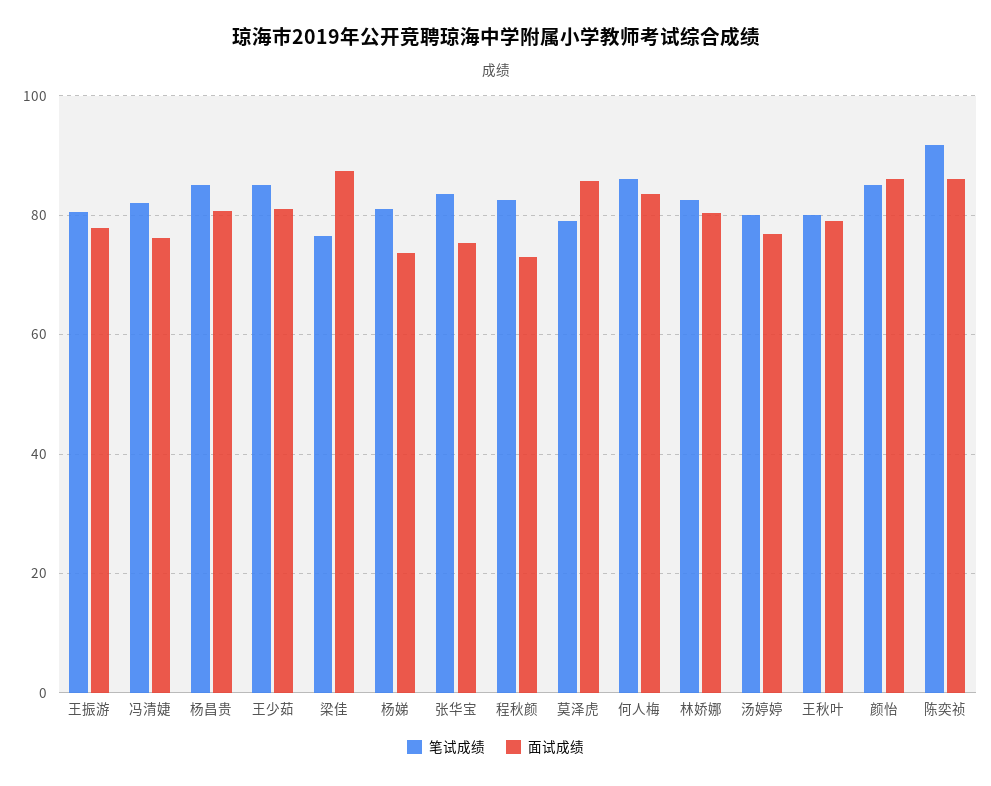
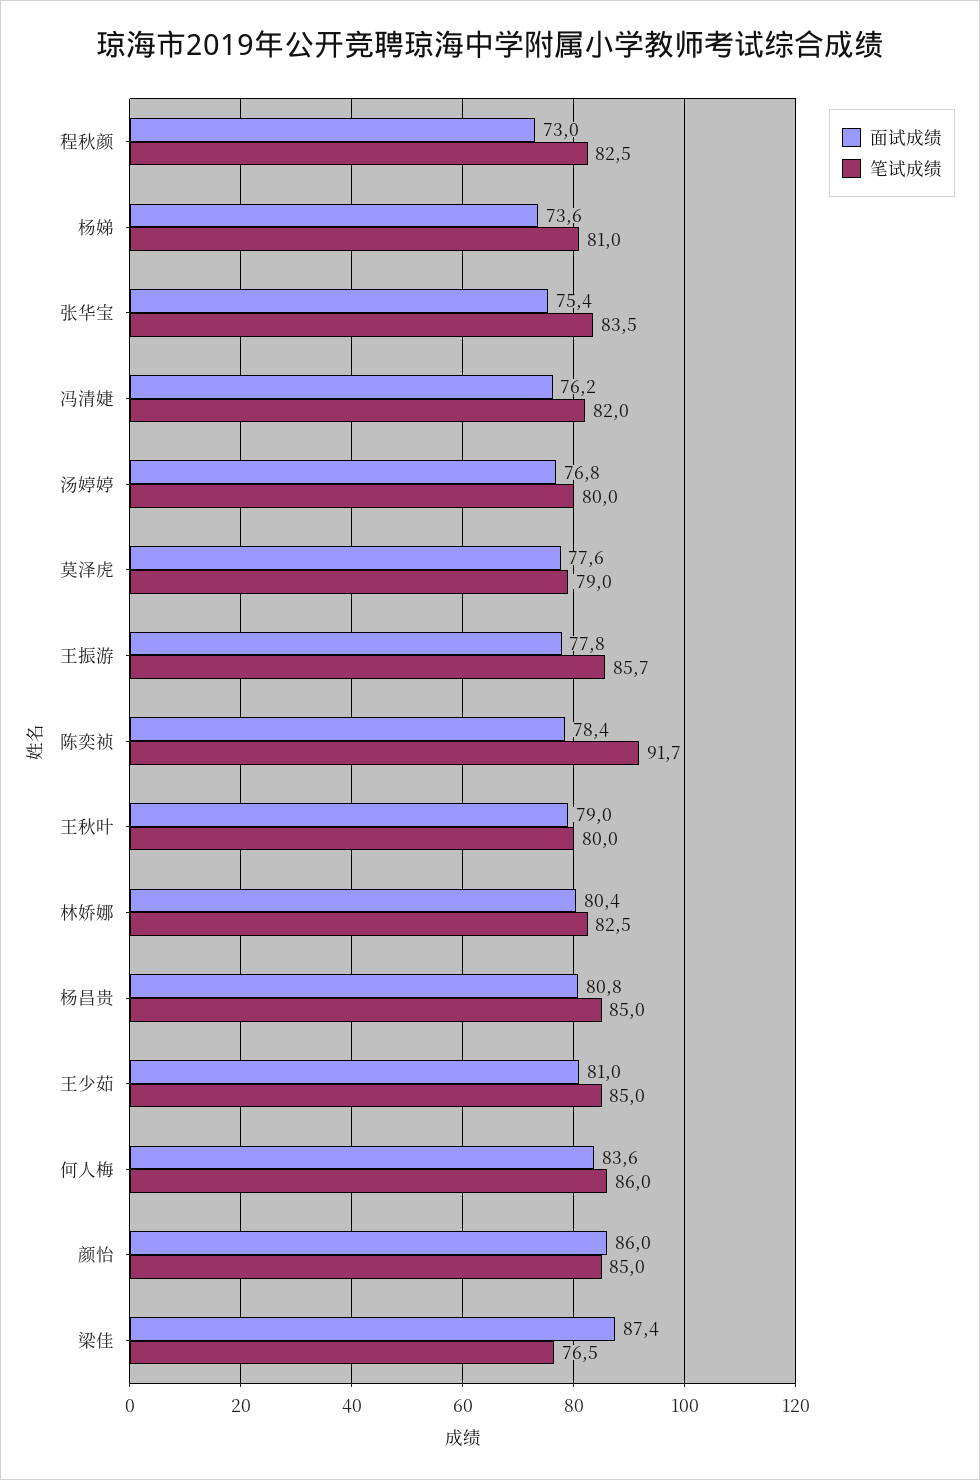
笔试成绩, 王振游: 80 -> 85.7
面试成绩, 莫泽虎: 86 -> 77.6
面试成绩, 陈奕祯: 86 -> 78.4

